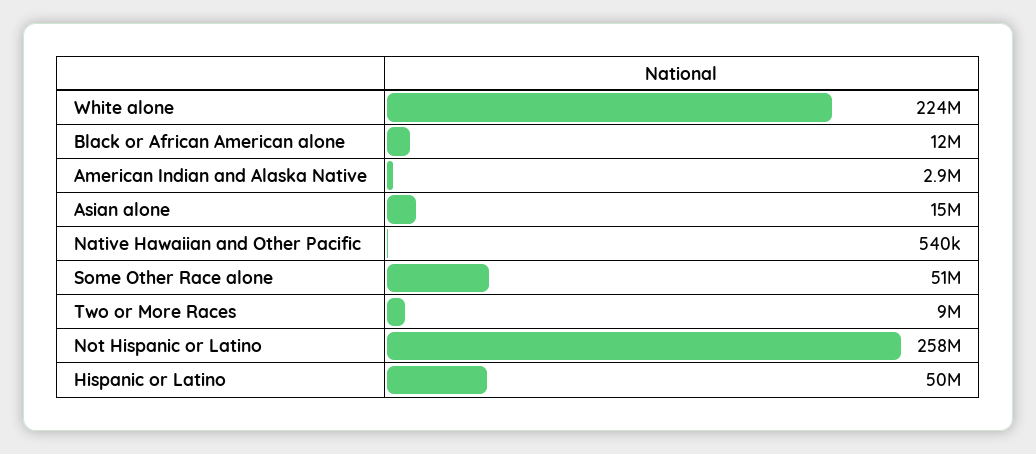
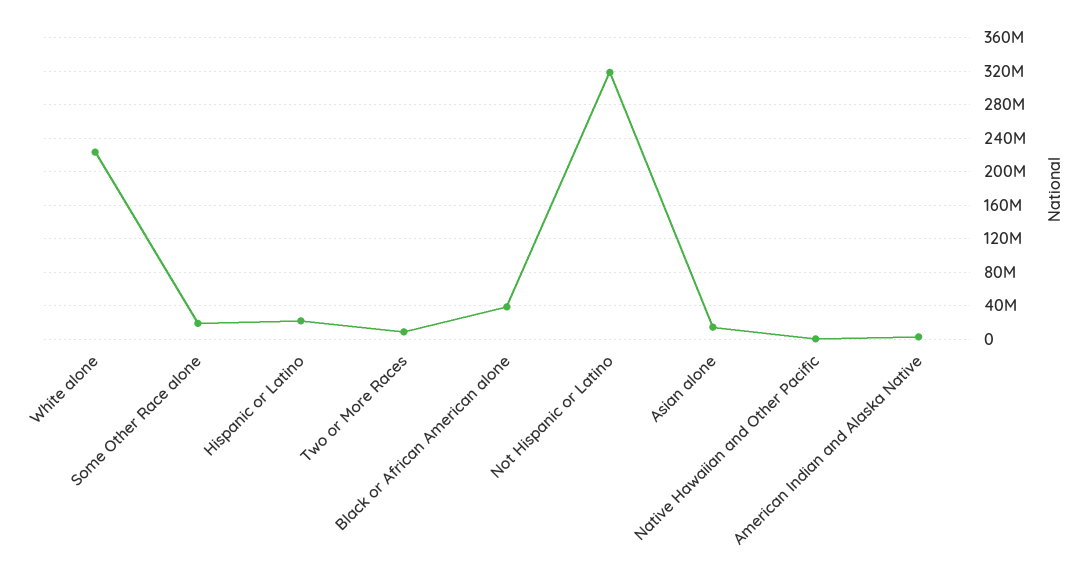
Black or African American alone: 12000000 -> 40000000
Some Other Race alone: 51000000 -> 20000000
Not Hispanic or Latino: 258000000 -> 320000000
Hispanic or Latino: 50000000 -> 20000000

